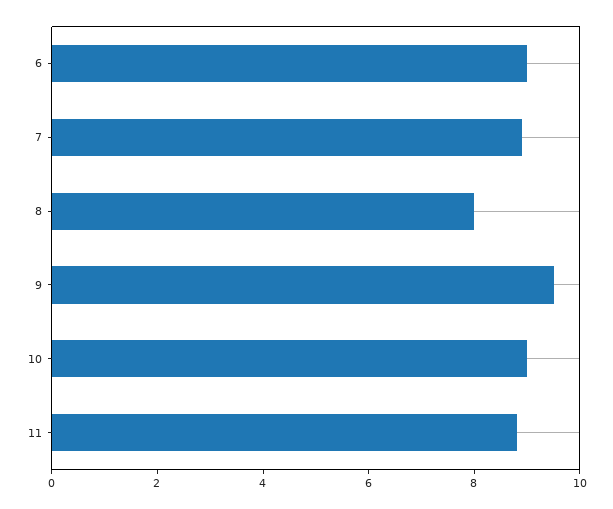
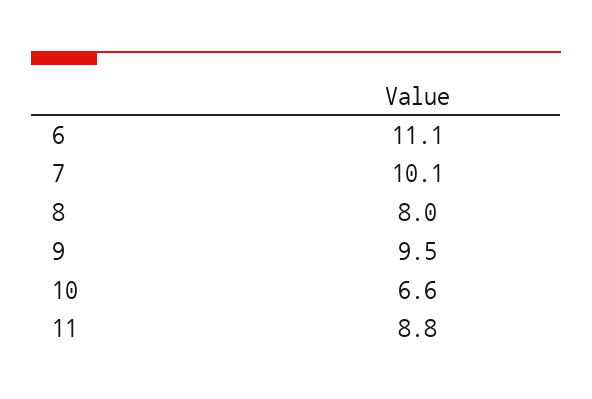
6: 9 -> 11.1
7: 9 -> 10.1
10: 9 -> 6.6

